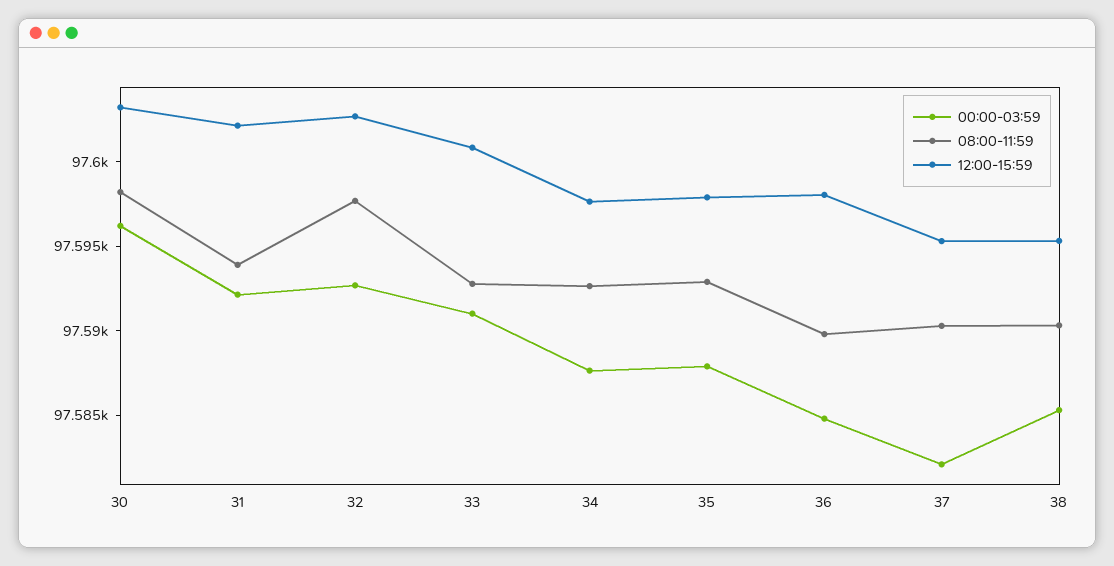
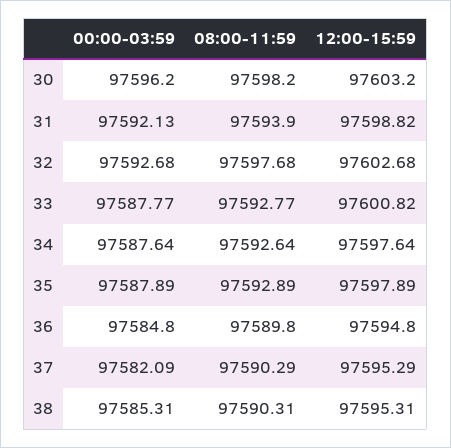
12:00-15:59, 31: 97602 -> 97598.82
00:00-03:59, 33: 97591 -> 97587.77
12:00-15:59, 36: 97598 -> 97594.8

